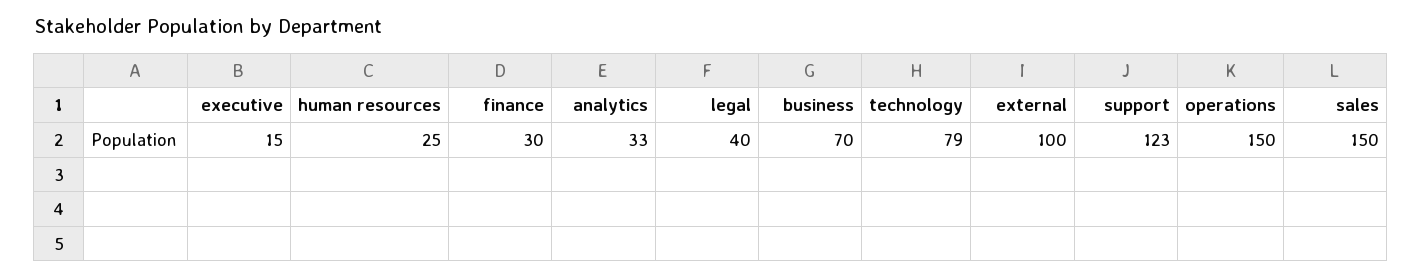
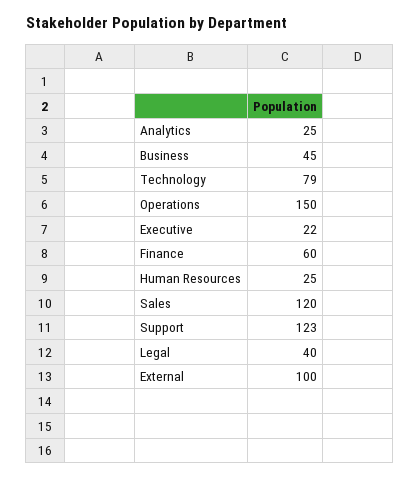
executive: 15 -> 22
finance: 30 -> 60
analytics: 33 -> 25
business: 70 -> 45
sales: 150 -> 120

